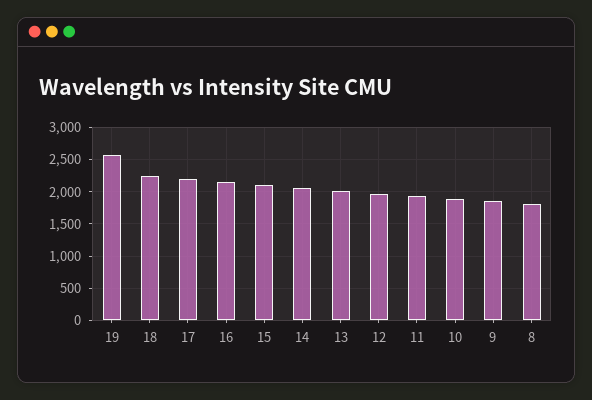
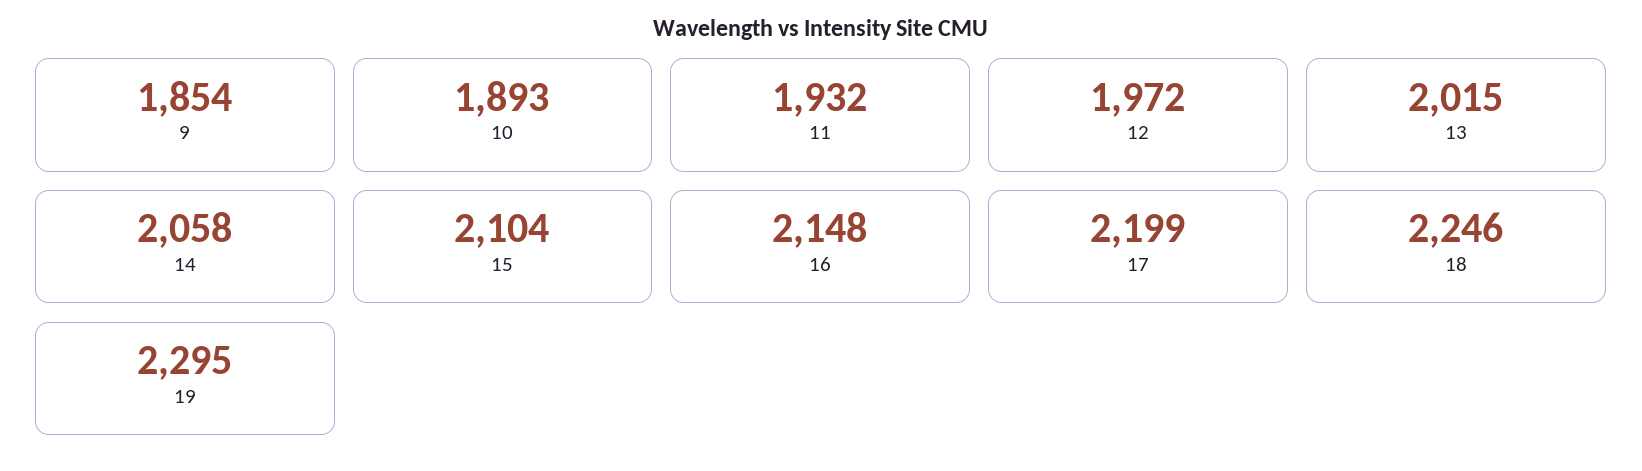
19: 2600 -> 2295
8: 1800 -> none

